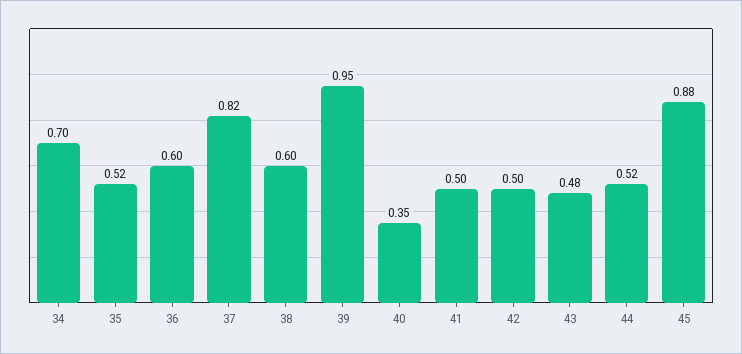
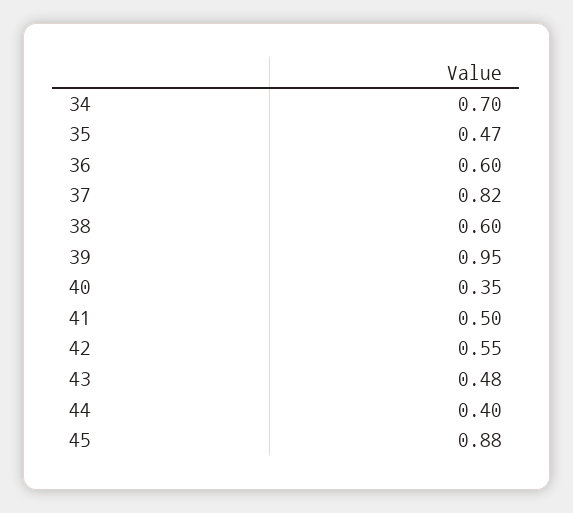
35: 0.52 -> 0.47
42: 0.5 -> 0.55
44: 0.52 -> 0.4

